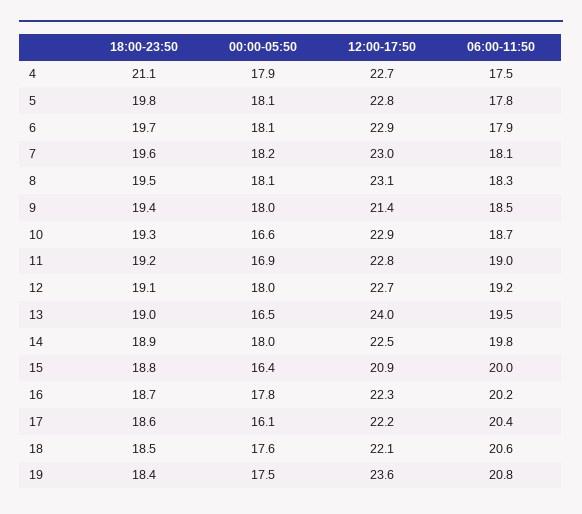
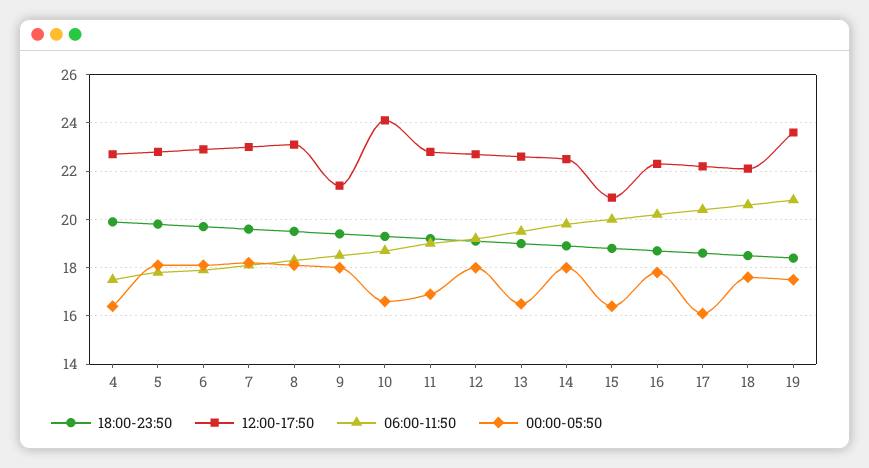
18:00-23:50, 4: 21.1 -> 20
00:00-05:50, 4: 17.9 -> 16.5
12:00-17:50, 10: 22.9 -> 24
12:00-17:50, 13: 24 -> 22.5

